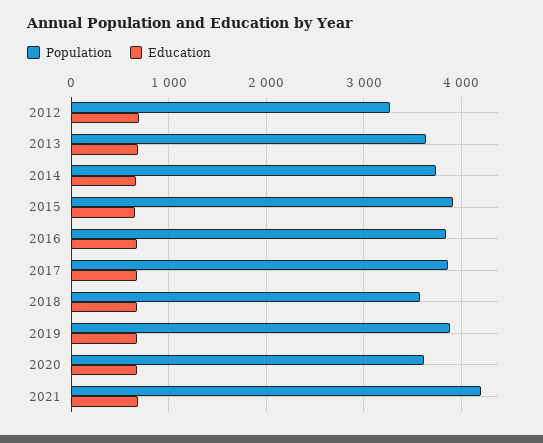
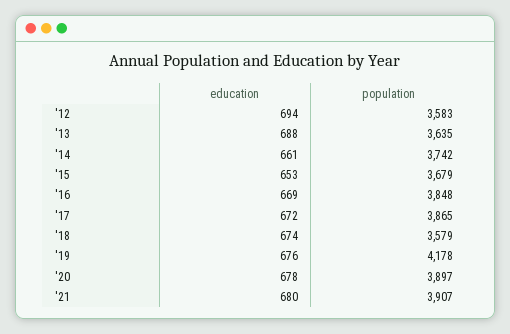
Population, 2012: 3300 -> 3583
Population, 2015: 3900 -> 3679
Population, 2019: 3900 -> 4178
Population, 2020: 3600 -> 3897
Population, 2021: 4200 -> 3907

